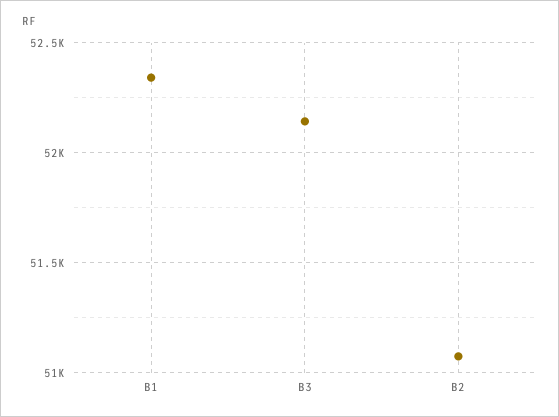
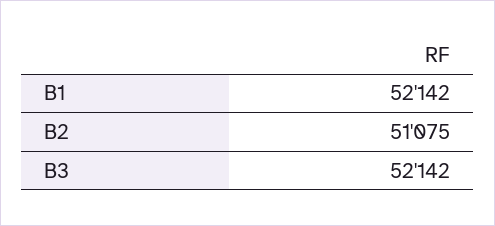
B1: 52350 -> 52142

